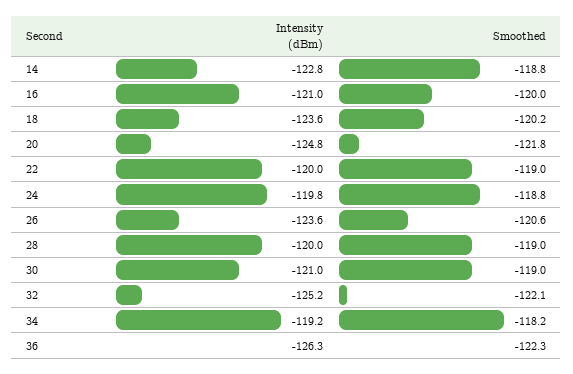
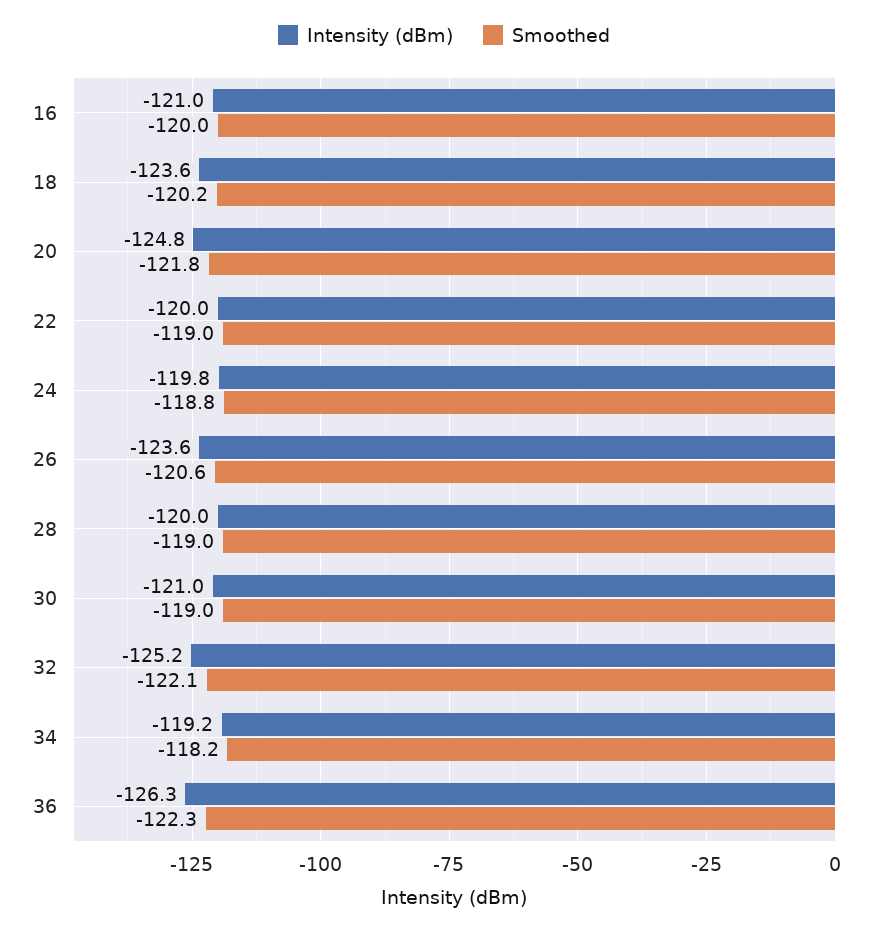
Intensity (dBm), 14: -122.8 -> none
Smoothed, 14: -118.8 -> none

